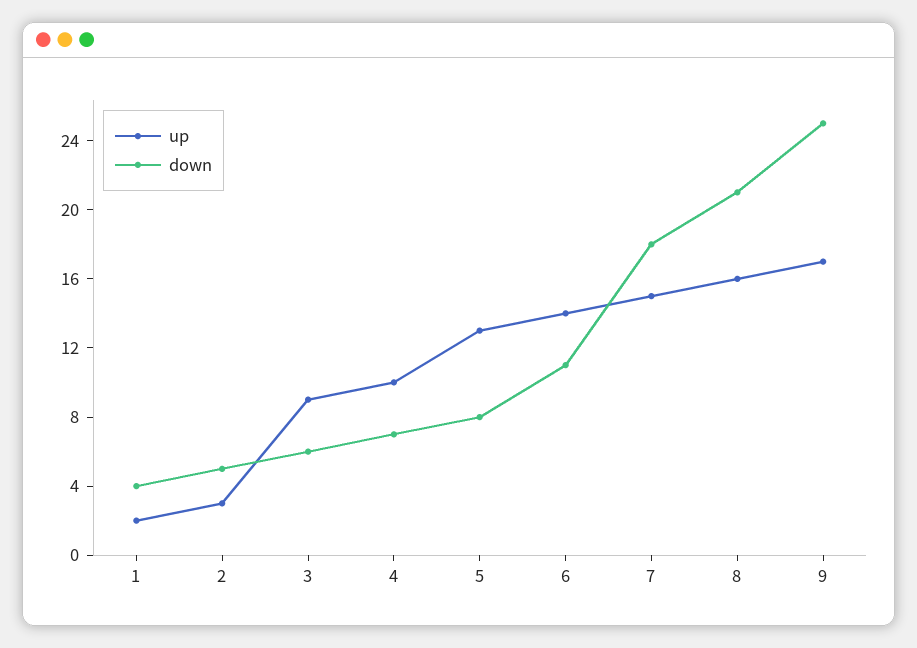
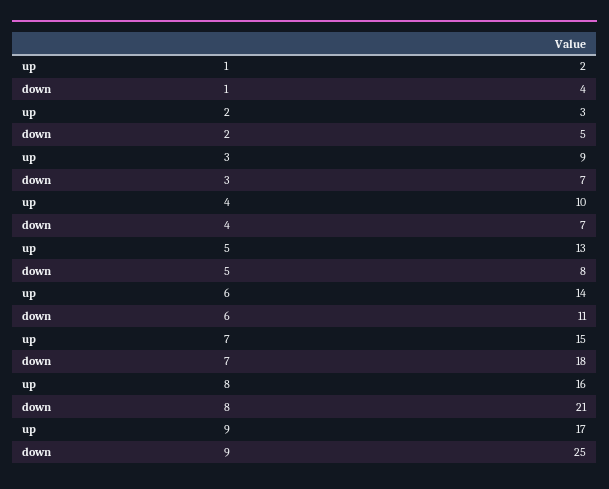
down, 3: 6 -> 7

